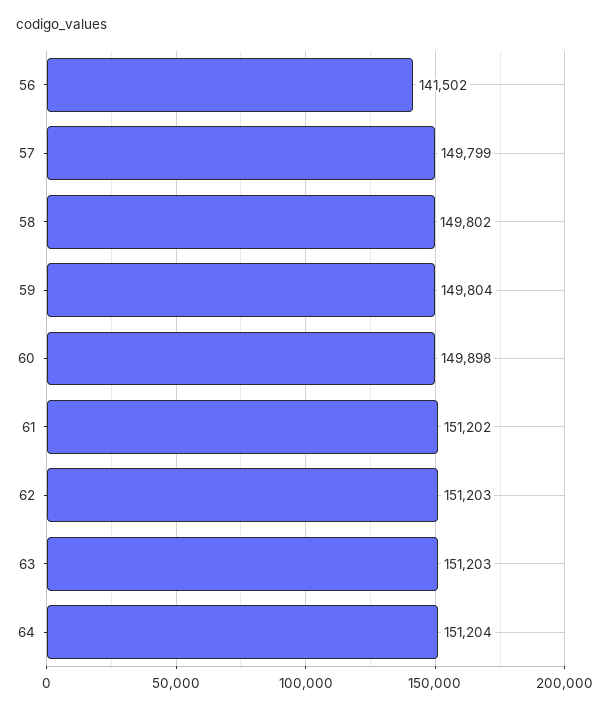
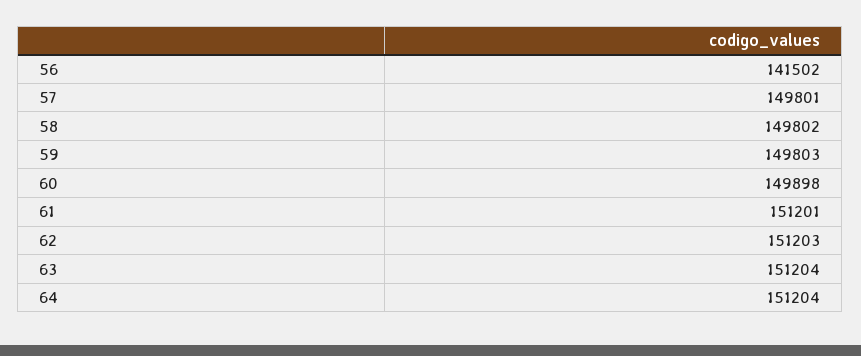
57: 149799 -> 149801
59: 149804 -> 149803
61: 151202 -> 151201
63: 151203 -> 151204

